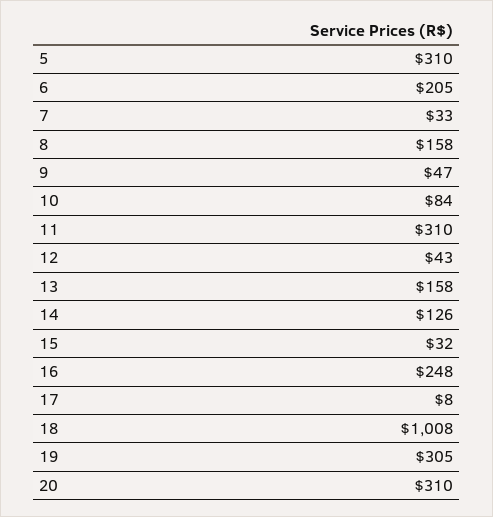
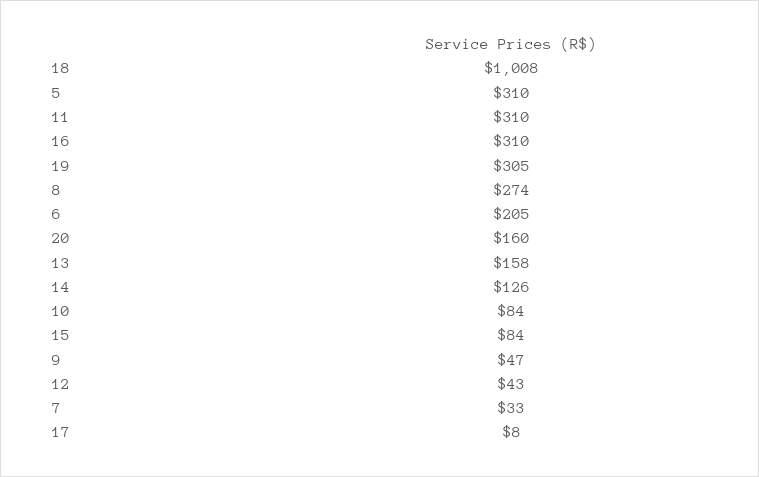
8: 158 -> 274
15: 32 -> 84
16: 248 -> 310
20: 310 -> 160

